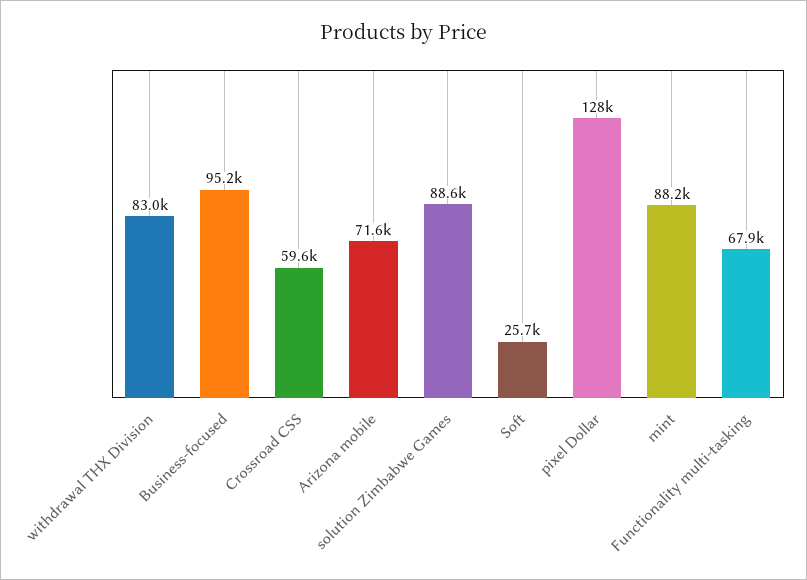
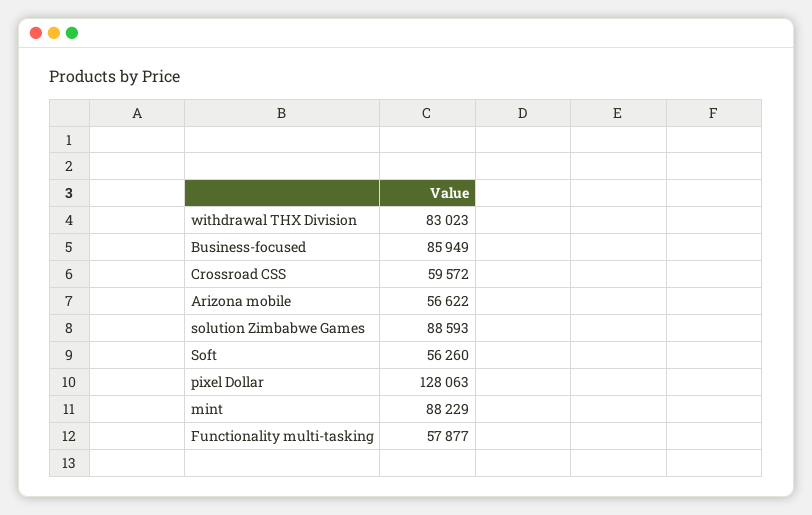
Business-focused: 95200 -> 85949
Arizona mobile: 71600 -> 56622
Soft: 25700 -> 56260
Functionality multi-tasking: 67900 -> 57877

